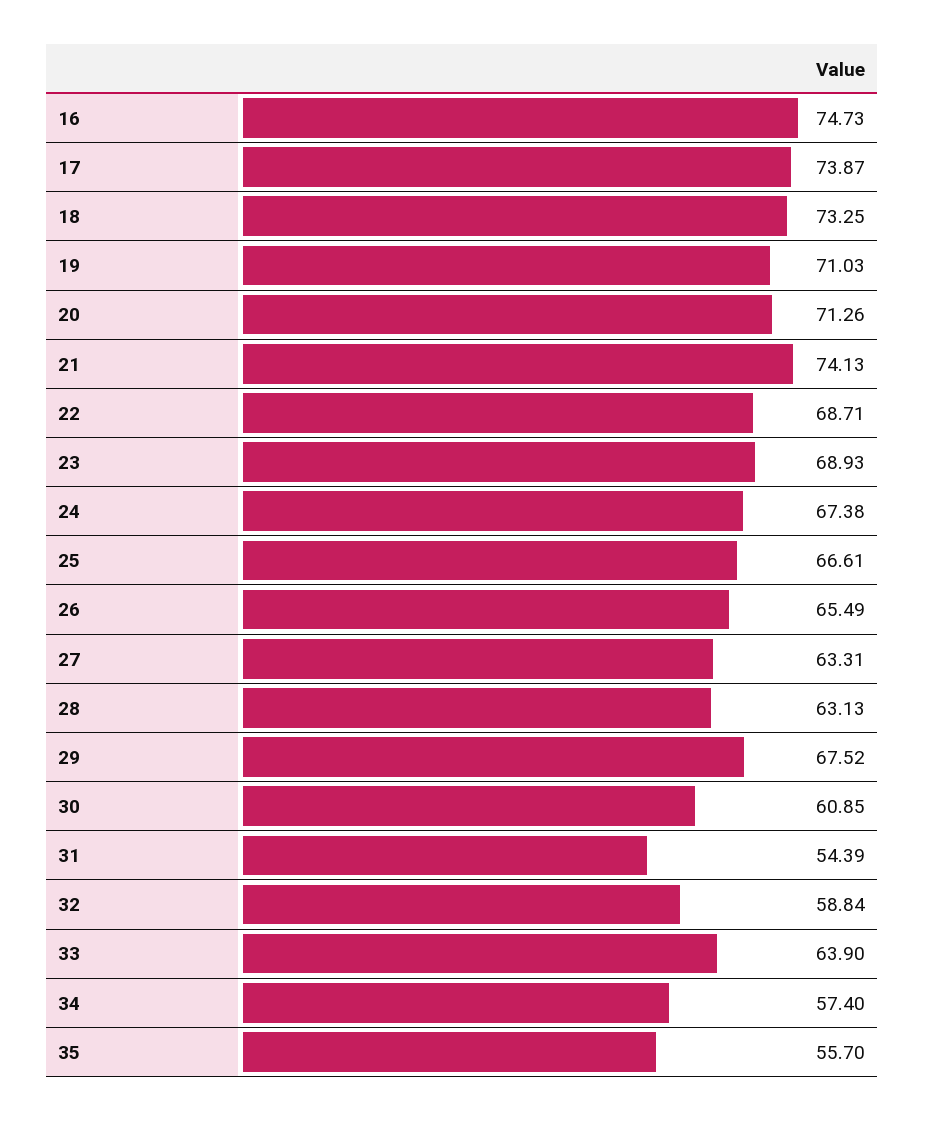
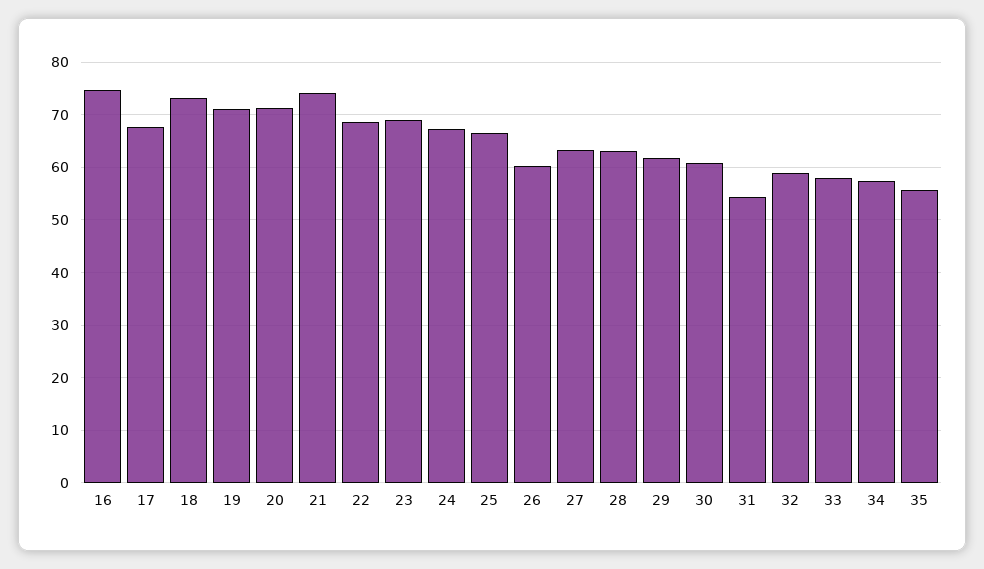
17: 73.87 -> 68
26: 65.49 -> 60
29: 67.52 -> 62
33: 63.9 -> 58

